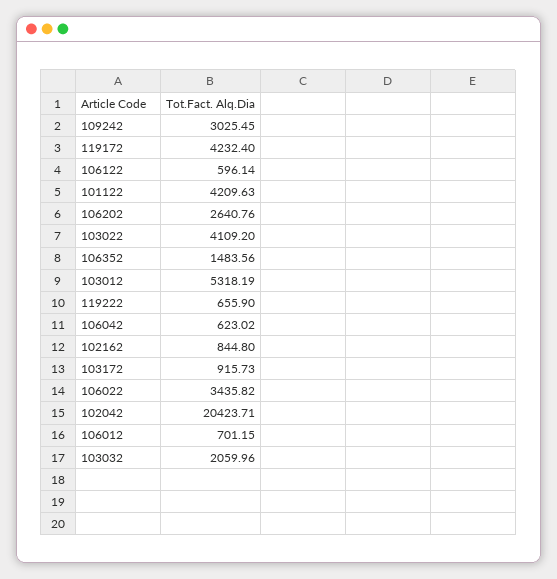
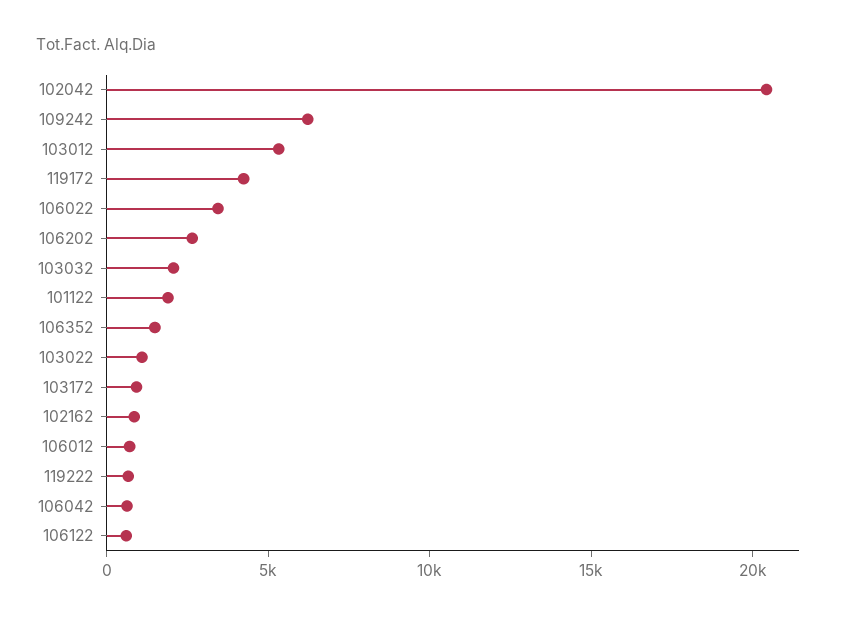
109242: 3025.45 -> 6000
101122: 4209.63 -> 2000
103022: 4109.2 -> 1000

